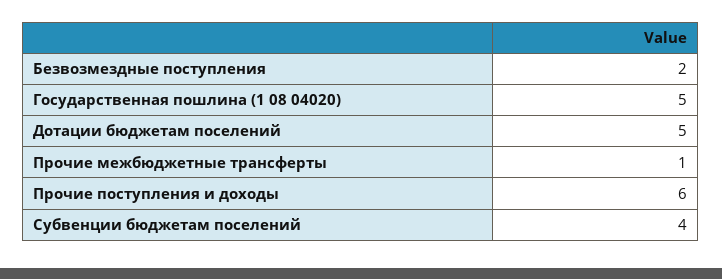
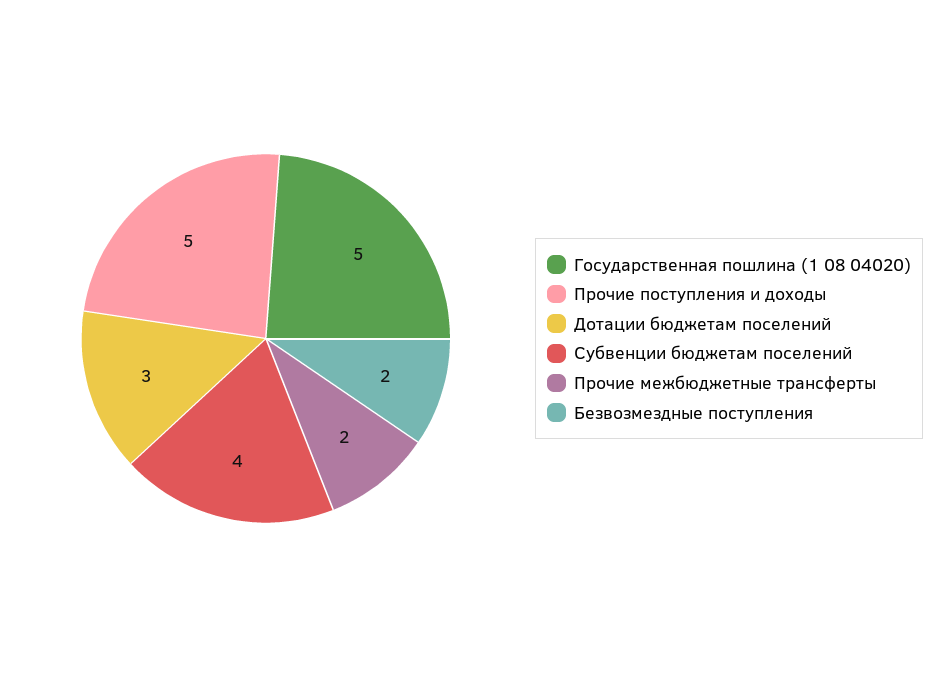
Дотации бюджетам поселений: 5 -> 3
Прочие межбюджетные трансферты: 1 -> 2
Прочие поступления и доходы: 6 -> 5

